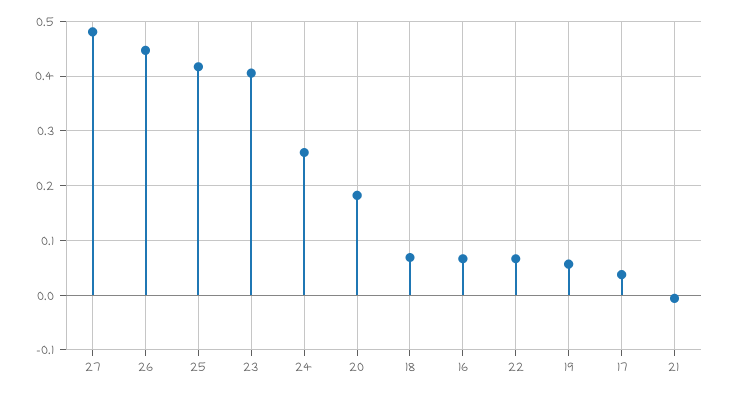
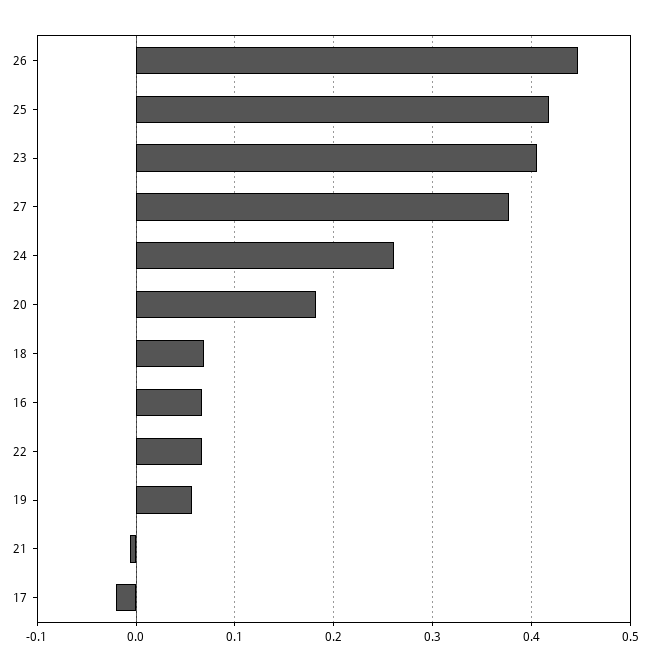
27: 0.48 -> 0.38
17: 0.04 -> -0.02

